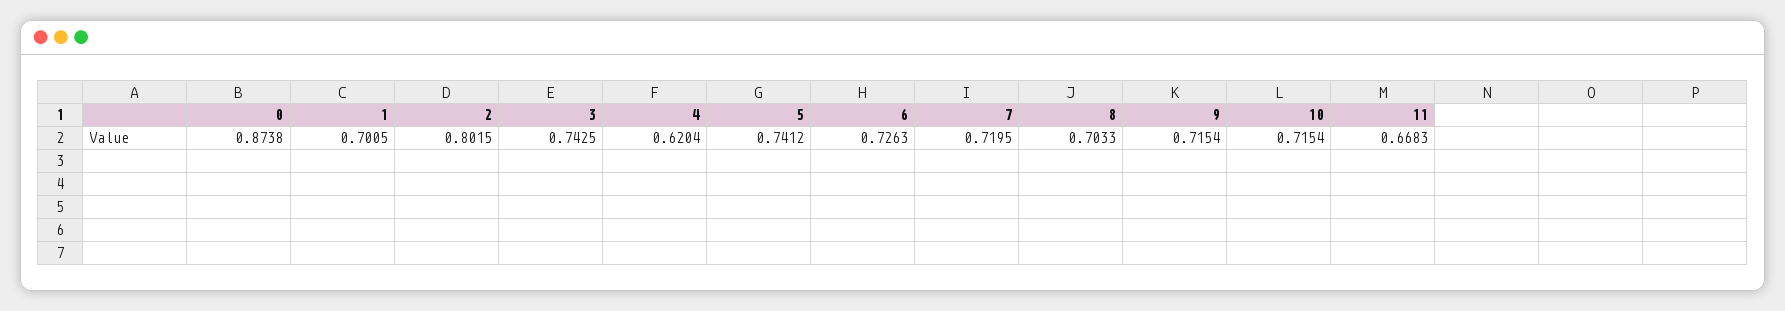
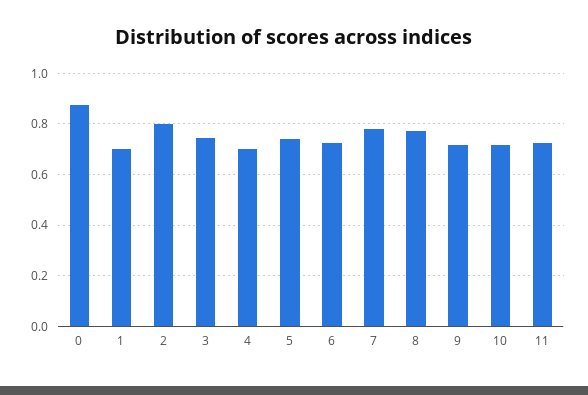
4: 0.6204 -> 0.7
7: 0.7195 -> 0.775
8: 0.7033 -> 0.775
11: 0.6683 -> 0.725

